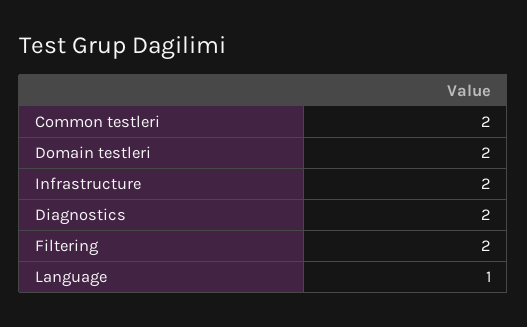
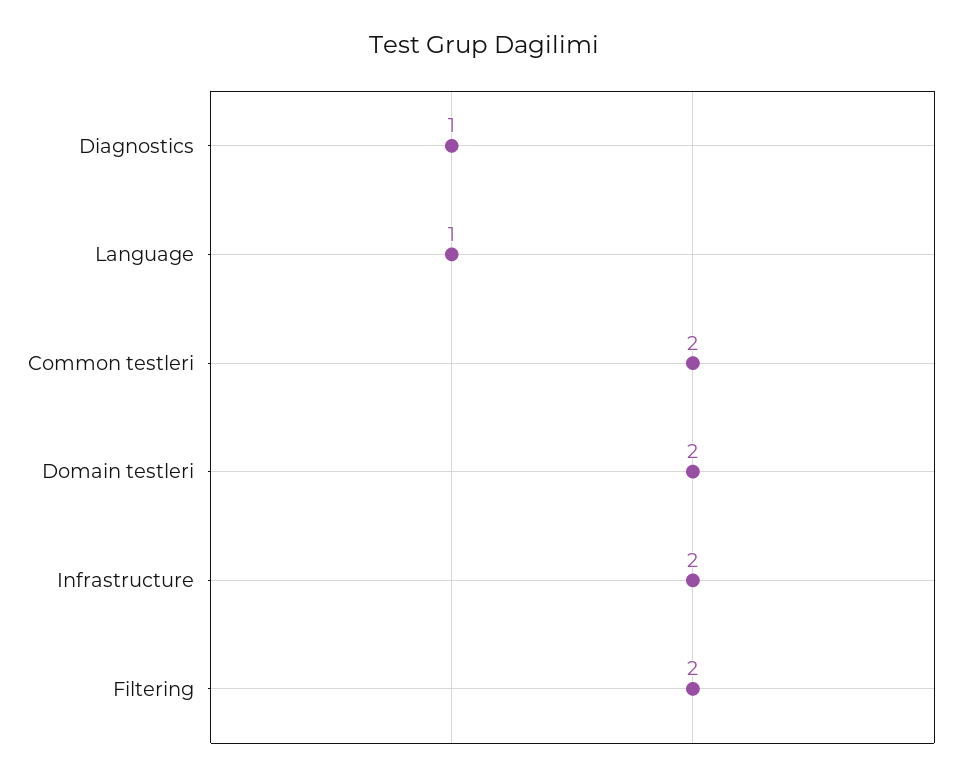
Diagnostics: 2 -> 1

